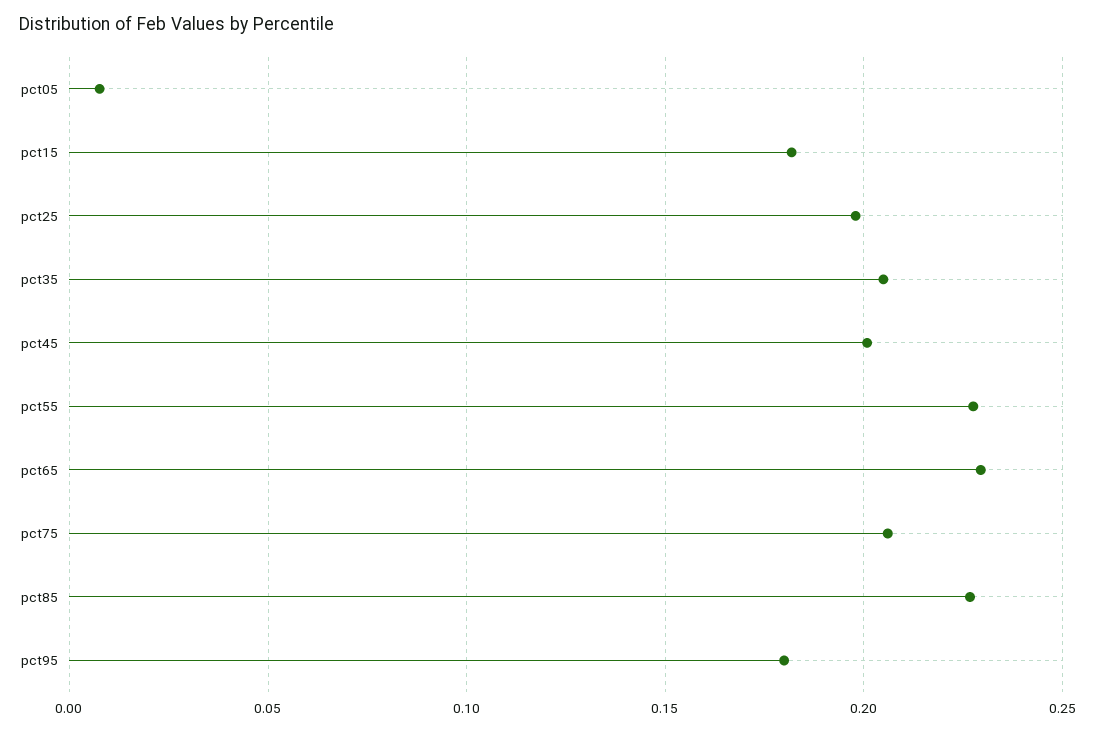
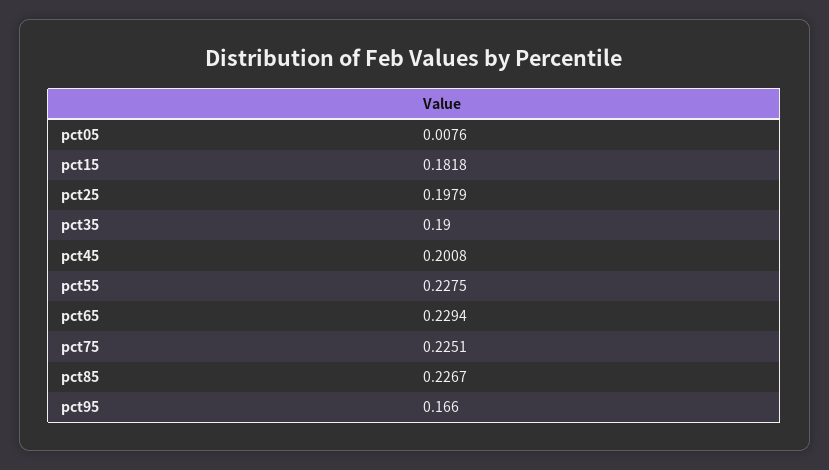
pct35: 0.205 -> 0.19
pct75: 0.205 -> 0.2251
pct95: 0.18 -> 0.166

